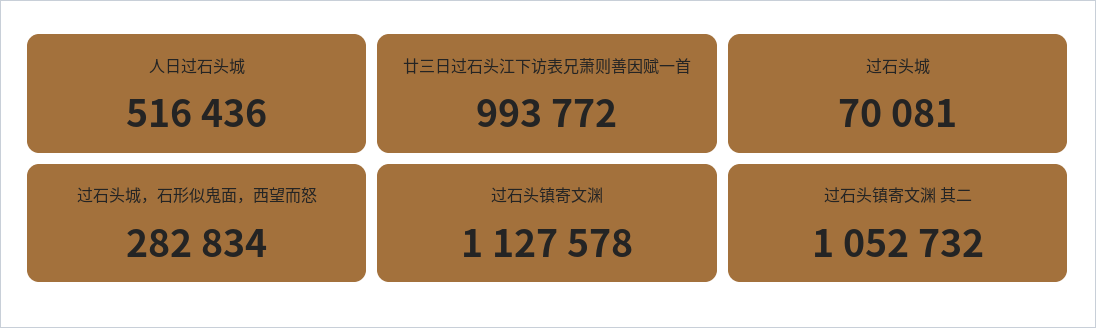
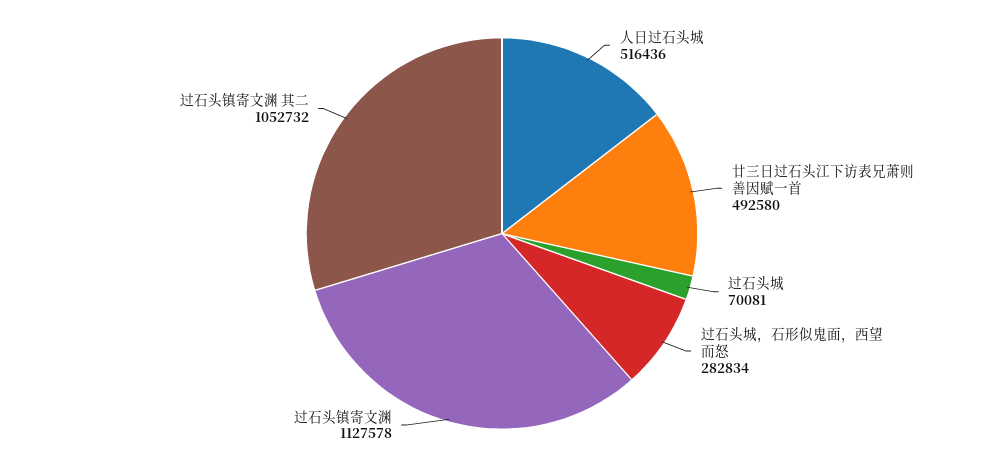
廿三日过石头江下访表兄萧则善因赋一首: 993772 -> 492580

